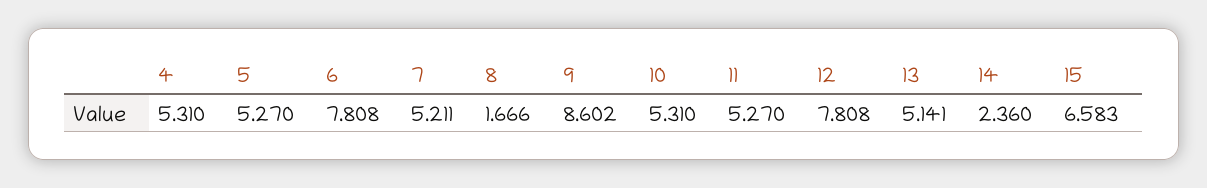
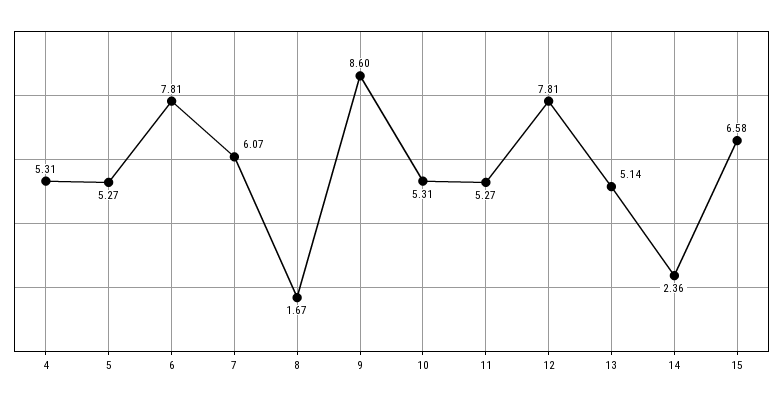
7: 5.211 -> 6.07

